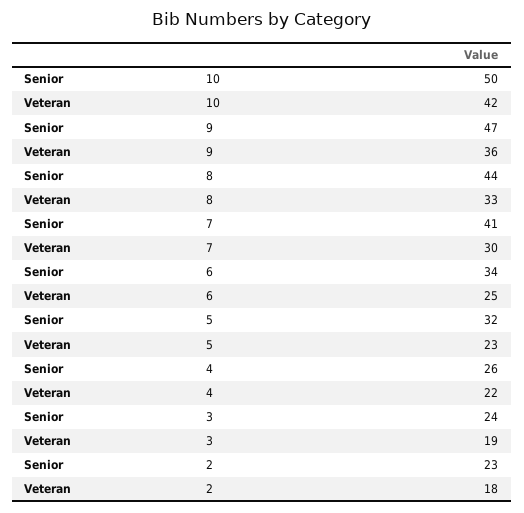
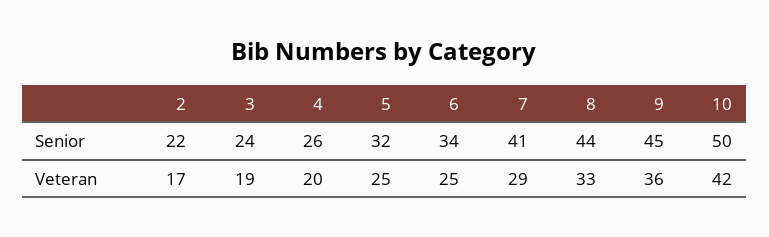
Senior, 9: 47 -> 45
Veteran, 7: 30 -> 29
Veteran, 5: 23 -> 25
Veteran, 4: 22 -> 20
Senior, 2: 23 -> 22
Veteran, 2: 18 -> 17

